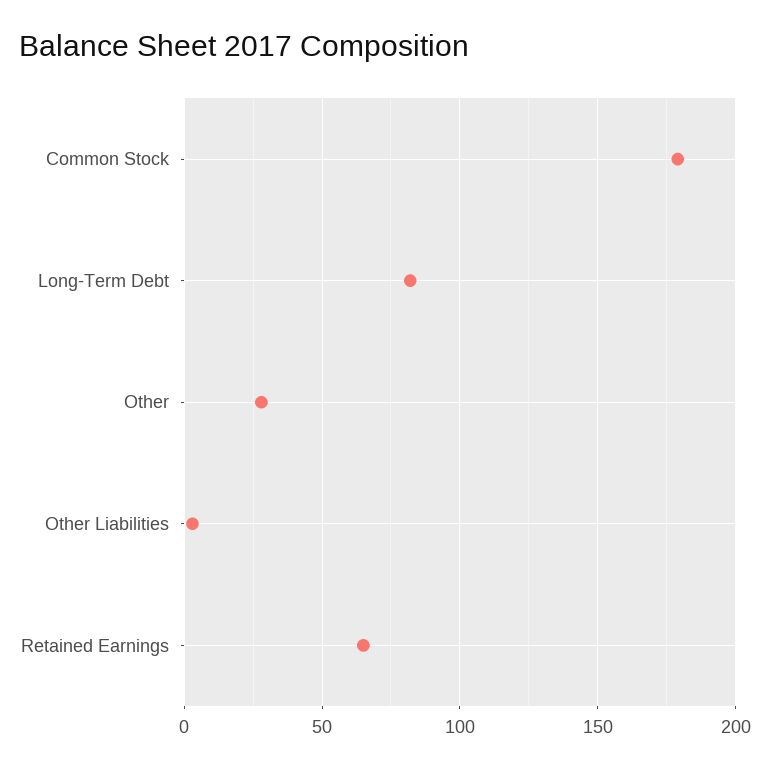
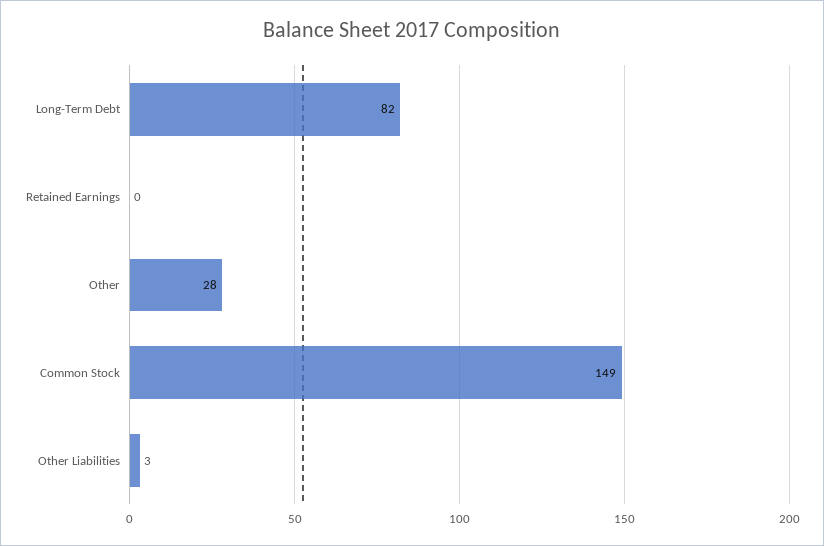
Common Stock: 180 -> 149
Retained Earnings: 65 -> 0

